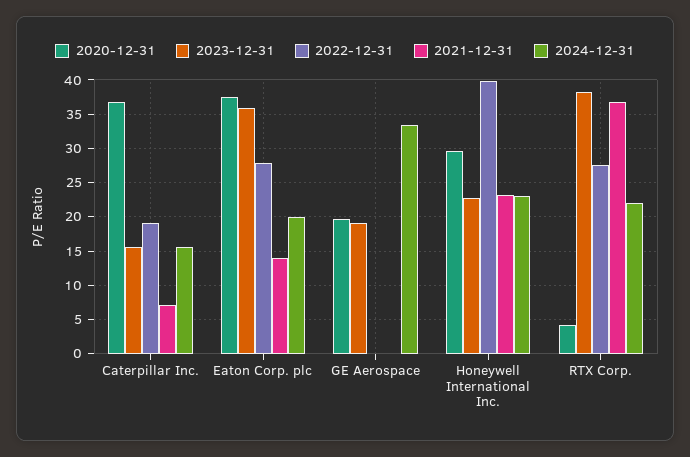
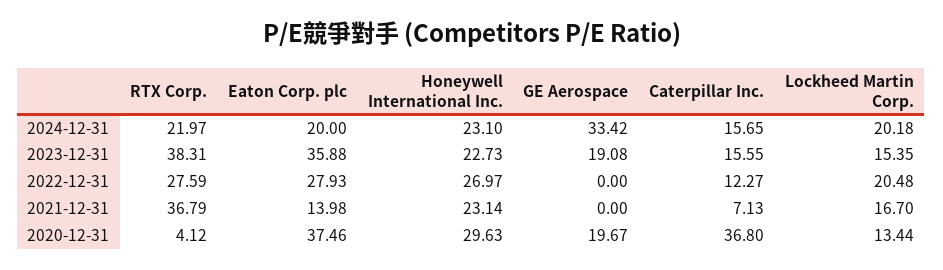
2022-12-31, Caterpillar Inc.: 19 -> 12.27
2022-12-31, Honeywell International Inc.: 40 -> 26.97
2024-12-31, Lockheed Martin Corp.: none -> 20.18
2023-12-31, Lockheed Martin Corp.: none -> 15.35
2022-12-31, Lockheed Martin Corp.: none -> 20.48
2021-12-31, Lockheed Martin Corp.: none -> 16.7
2020-12-31, Lockheed Martin Corp.: none -> 13.44

